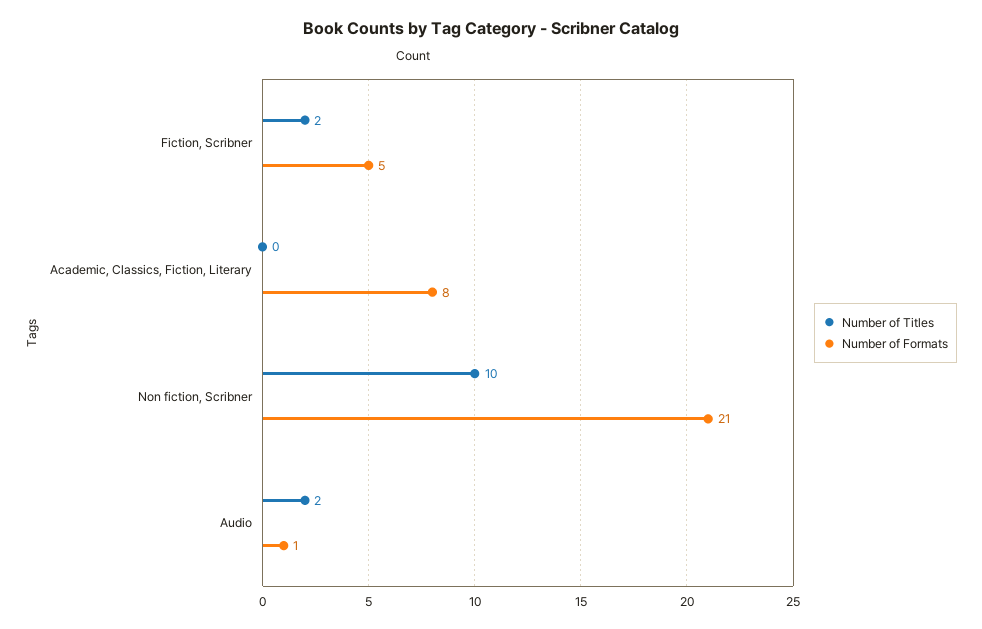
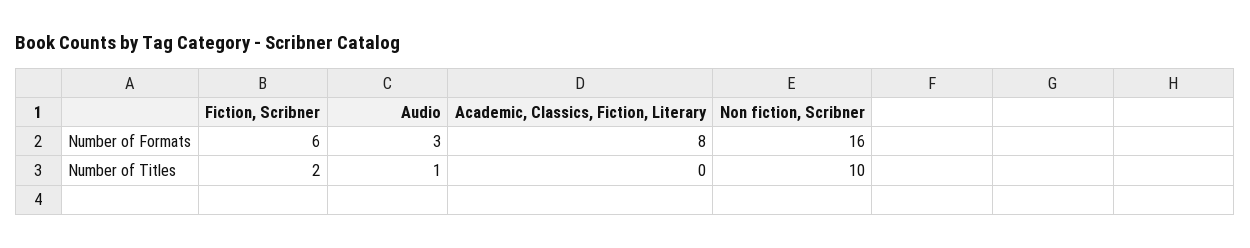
Number of Formats, Fiction, Scribner: 5 -> 6
Number of Formats, Non fiction, Scribner: 21 -> 16
Number of Titles, Audio: 2 -> 1
Number of Formats, Audio: 1 -> 3

